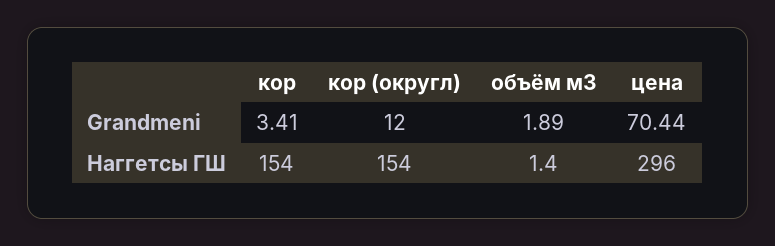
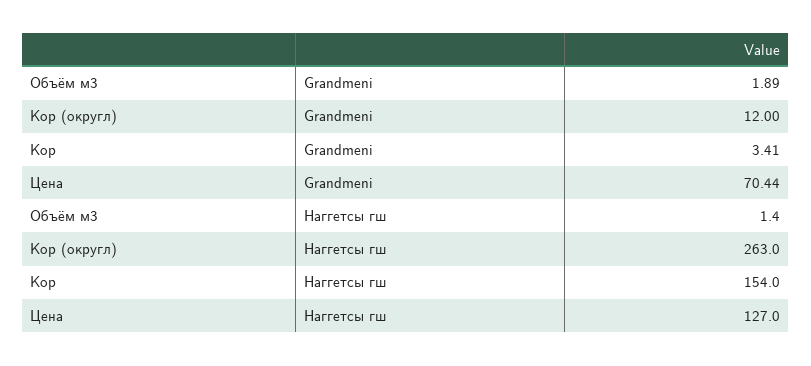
кор (округл), Наггетсы ГШ: 154 -> 263
цена, Наггетсы ГШ: 296 -> 127

